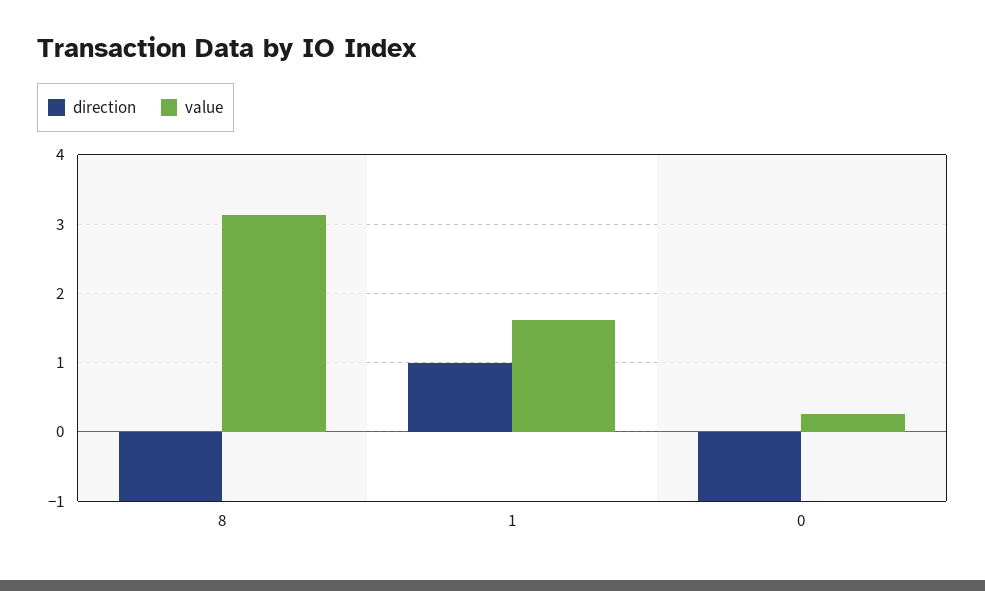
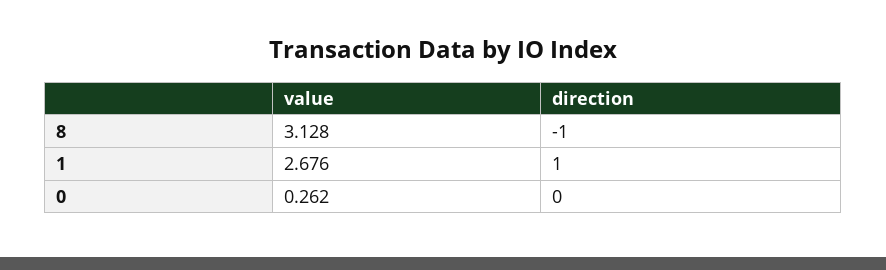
value, 1: 1.6 -> 2.676
direction, 0: -1 -> 0

